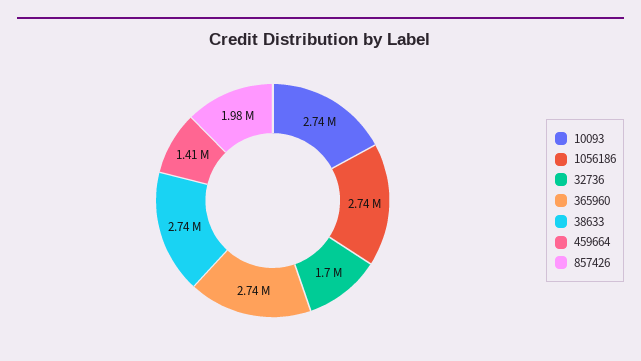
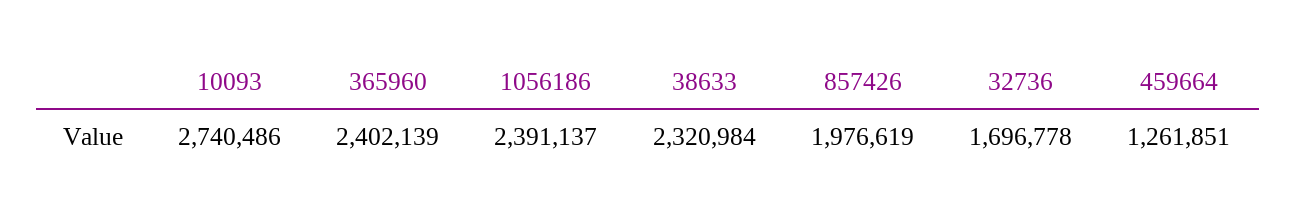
1056186: 2740000 -> 2391137
365960: 2740000 -> 2402139
38633: 2740000 -> 2320984
459664: 1410000 -> 1261851

